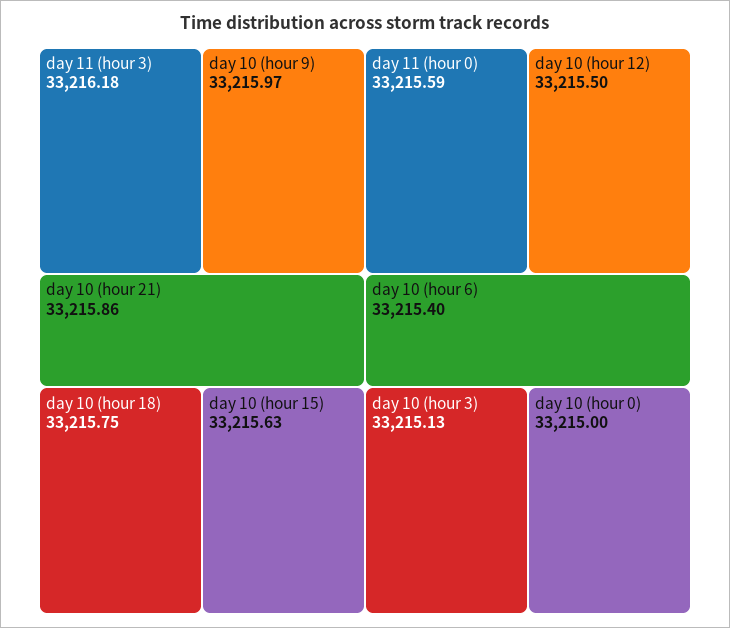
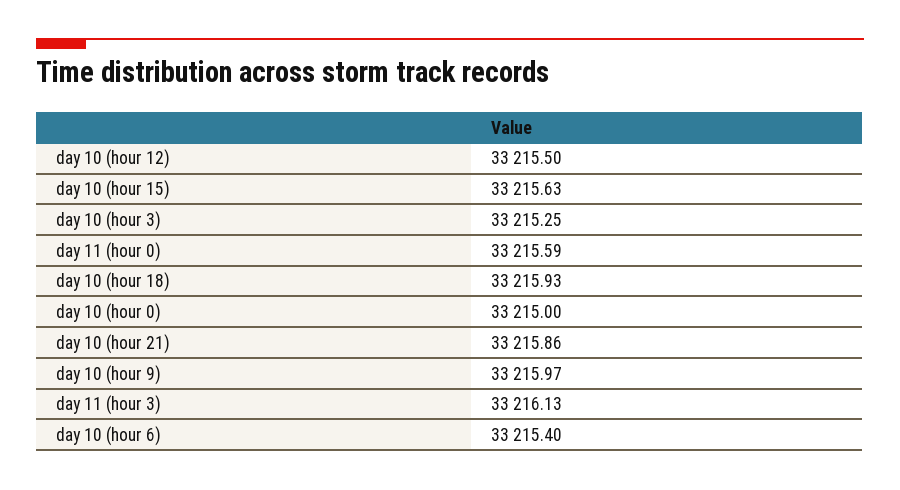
day 11 (hour 3): 33216.18 -> 33216.13
day 10 (hour 18): 33215.75 -> 33215.93
day 10 (hour 3): 33215.13 -> 33215.25

